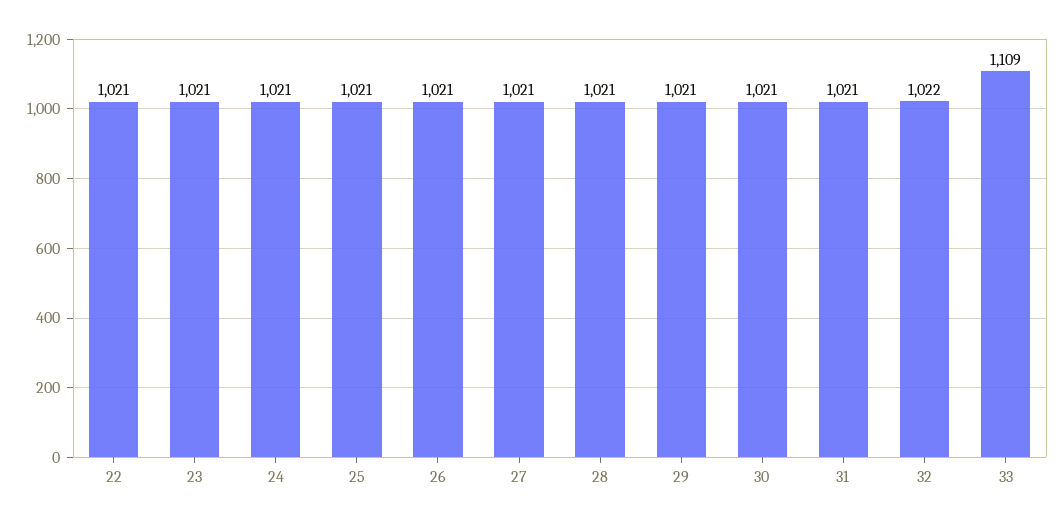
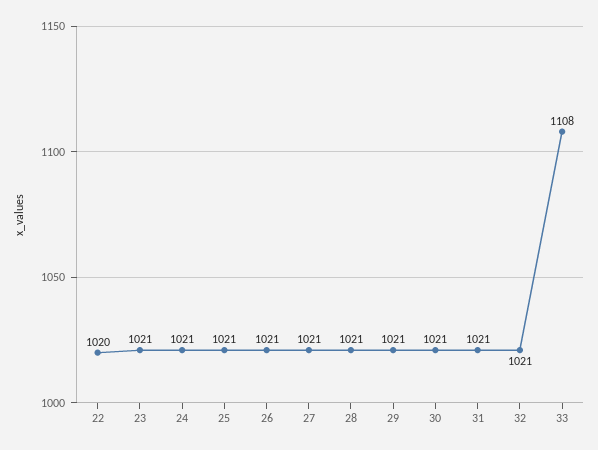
22: 1021 -> 1020
32: 1022 -> 1021
33: 1109 -> 1108

